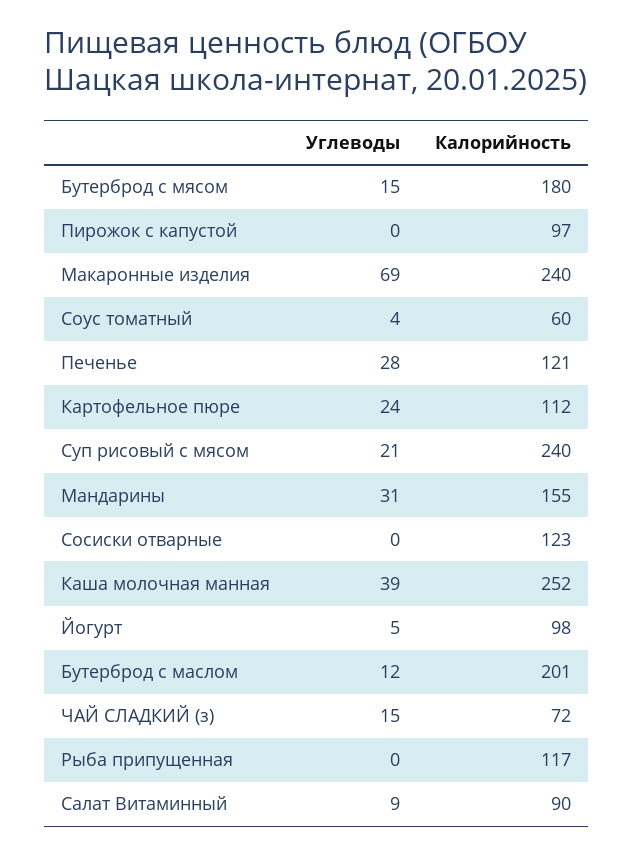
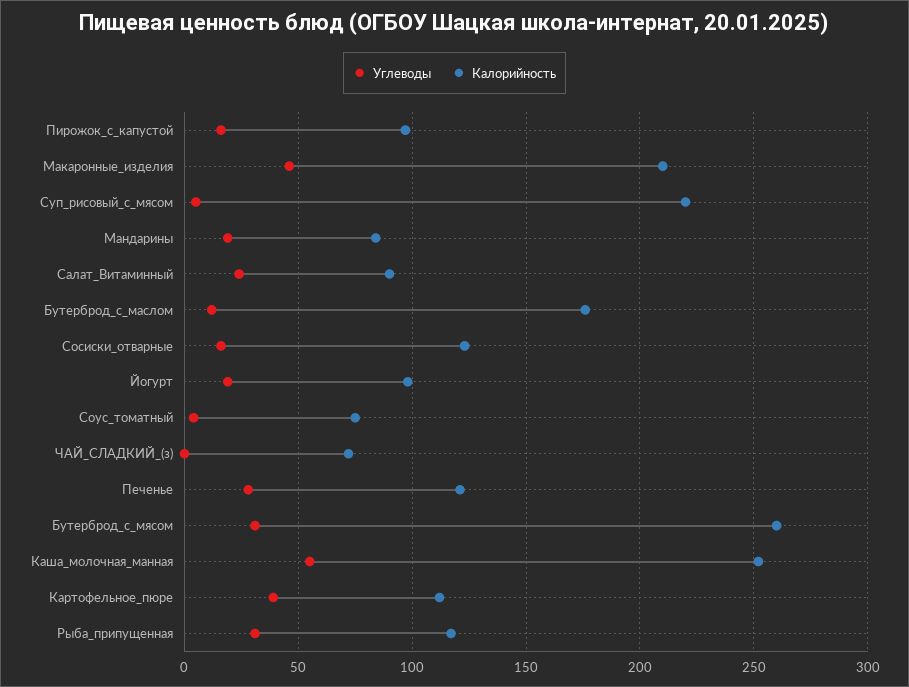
Углеводы, Бутерброд с мясом: 15 -> 30
Калорийность, Бутерброд с мясом: 180 -> 260
Углеводы, Пирожок с капустой: 0 -> 15
Углеводы, Макаронные изделия: 69 -> 45
Калорийность, Макаронные изделия: 240 -> 210
Калорийность, Соус томатный: 60 -> 75
Углеводы, Картофельное пюре: 24 -> 40
Углеводы, Суп рисовый с мясом: 21 -> 5
Калорийность, Суп рисовый с мясом: 240 -> 220
Углеводы, Мандарины: 31 -> 20
Калорийность, Мандарины: 155 -> 85
Углеводы, Сосиски отварные: 0 -> 15
Углеводы, Каша молочная манная: 39 -> 55
Углеводы, Йогурт: 5 -> 20
Калорийность, Бутерброд с маслом: 201 -> 175
Углеводы, ЧАЙ СЛАДКИЙ (з): 15 -> 0
Углеводы, Рыба припущенная: 0 -> 30
Углеводы, Салат Витаминный: 9 -> 25

